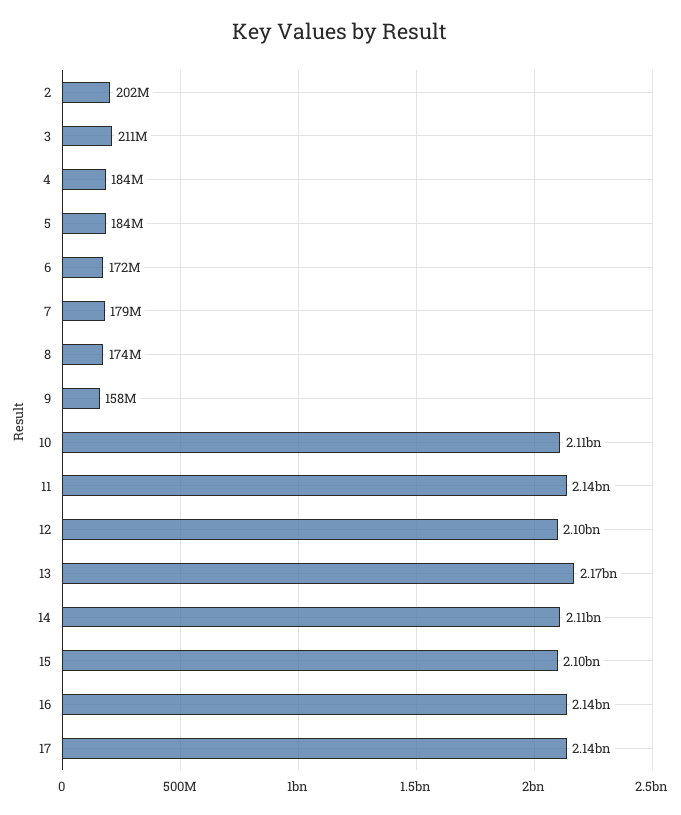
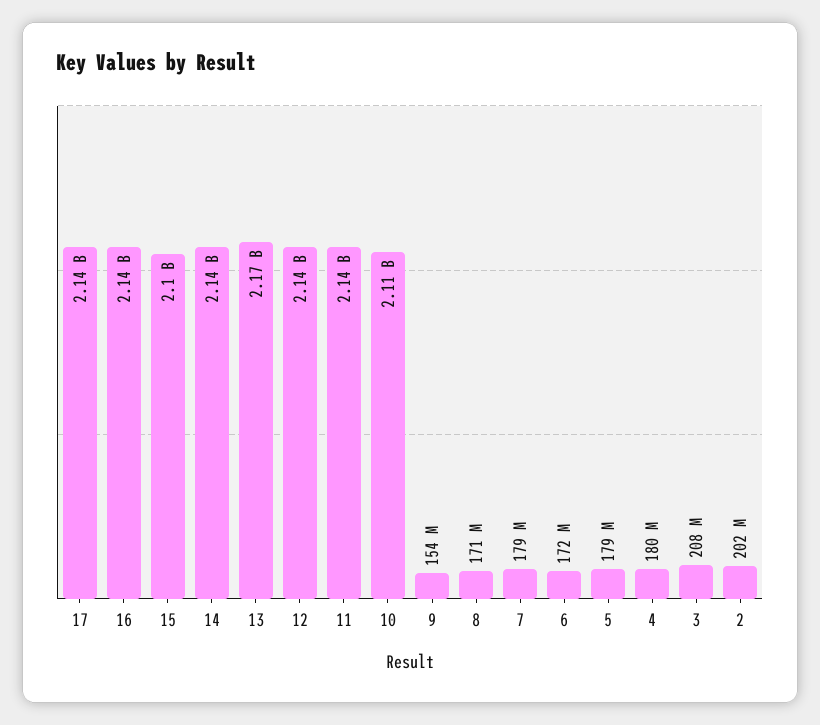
3: 211000000 -> 208000000
4: 184000000 -> 180000000
5: 184000000 -> 179000000
8: 174000000 -> 171000000
9: 158000000 -> 154000000
12: 2100000000 -> 2140000000
14: 2110000000 -> 2140000000

